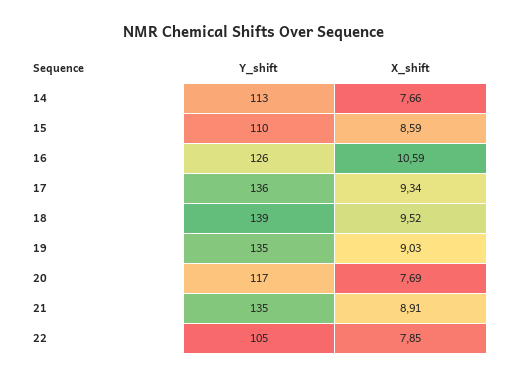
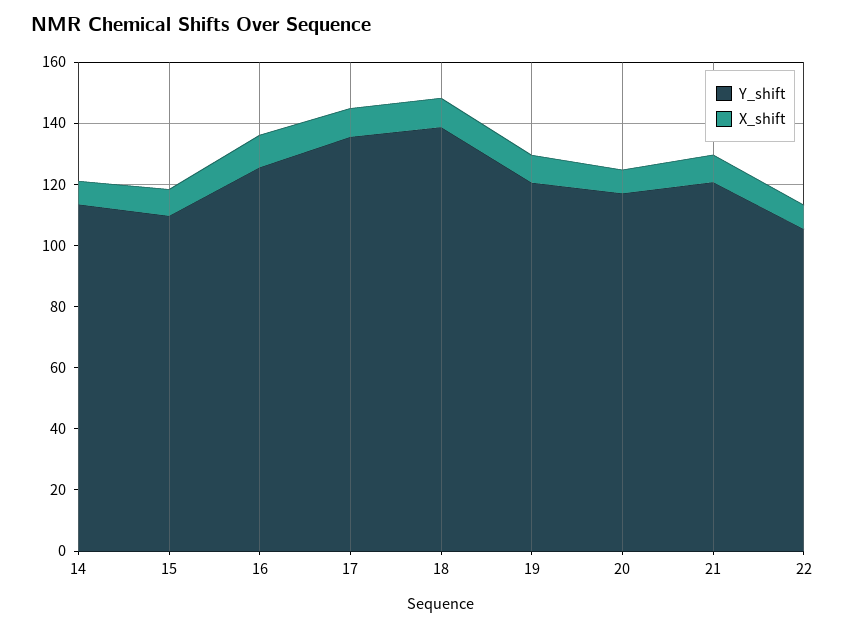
Y_shift, 19: 135 -> 120
Y_shift, 21: 135 -> 120

